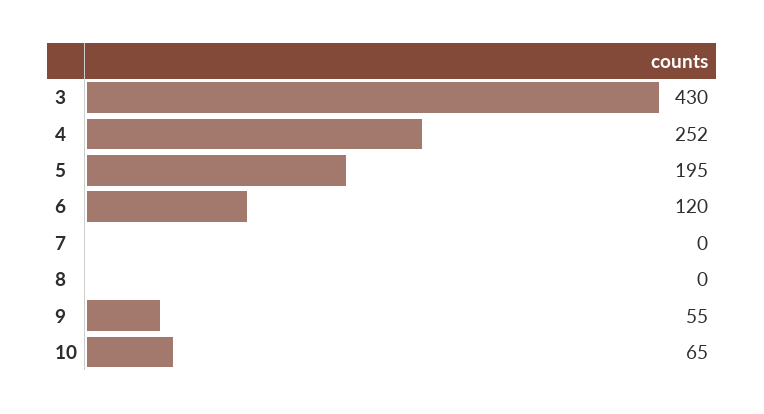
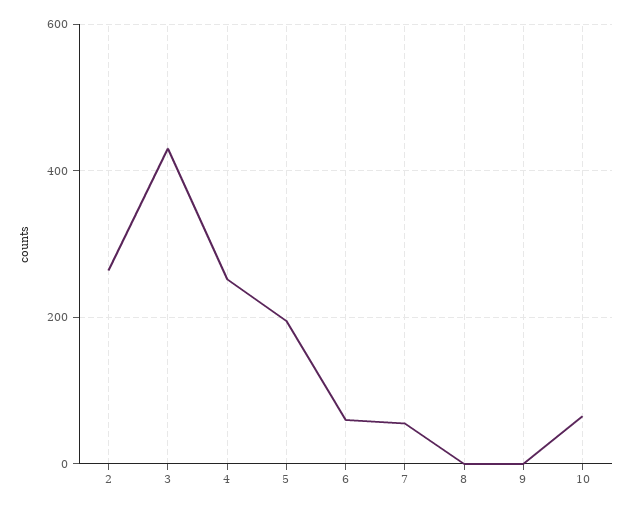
6: 120 -> 60
7: 0 -> 60
9: 55 -> 0
2: none -> 260

